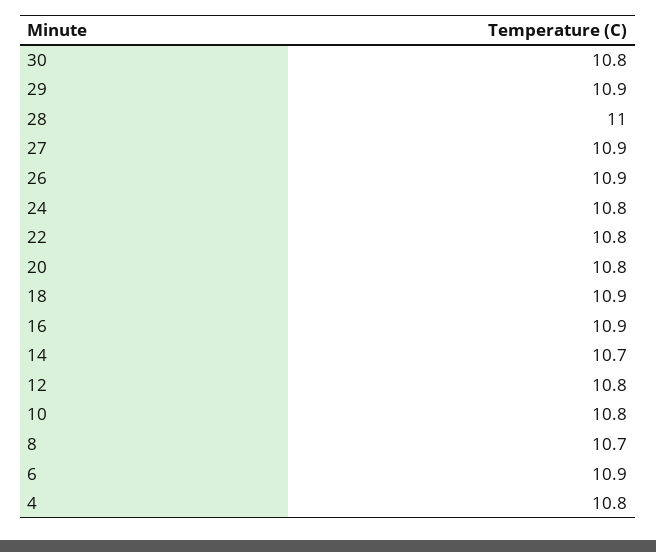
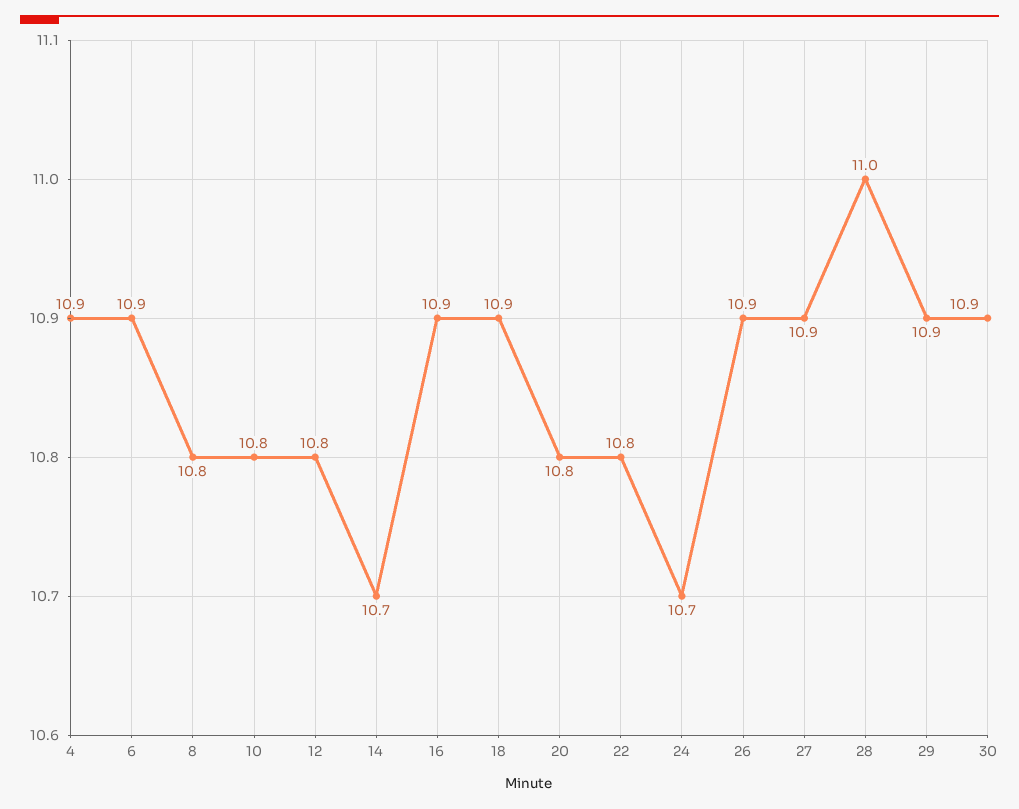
30: 10.8 -> 10.9
24: 10.8 -> 10.7
8: 10.7 -> 10.8
4: 10.8 -> 10.9

